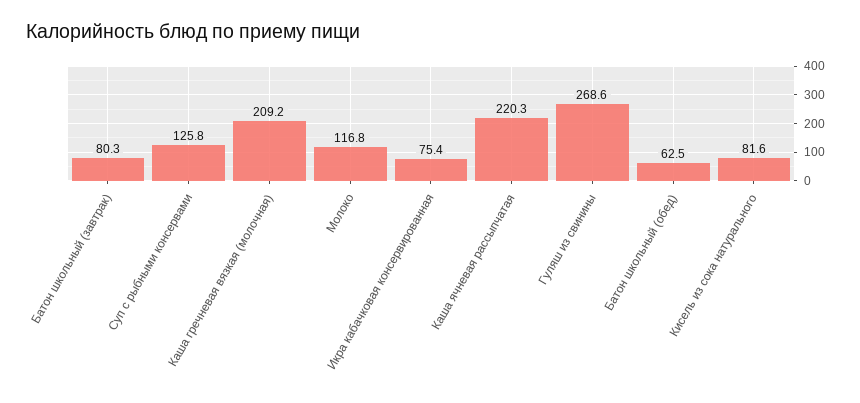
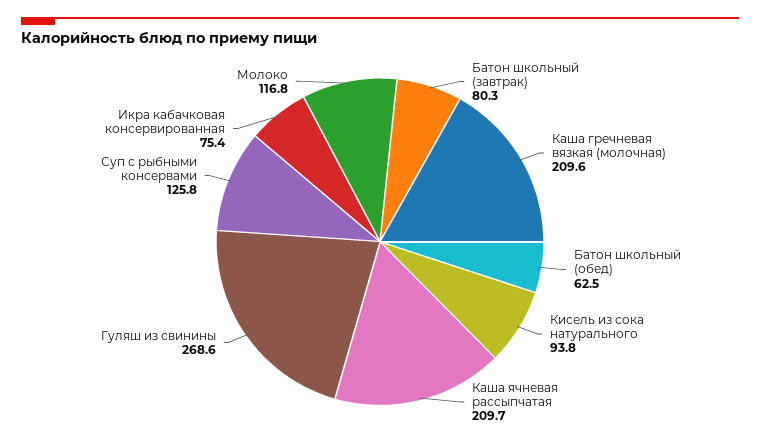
Каша гречневая вязкая (молочная): 209.2 -> 209.6
Каша ячневая рассыпчатая: 220.3 -> 209.7
Кисель из сока натурального: 81.6 -> 93.8

